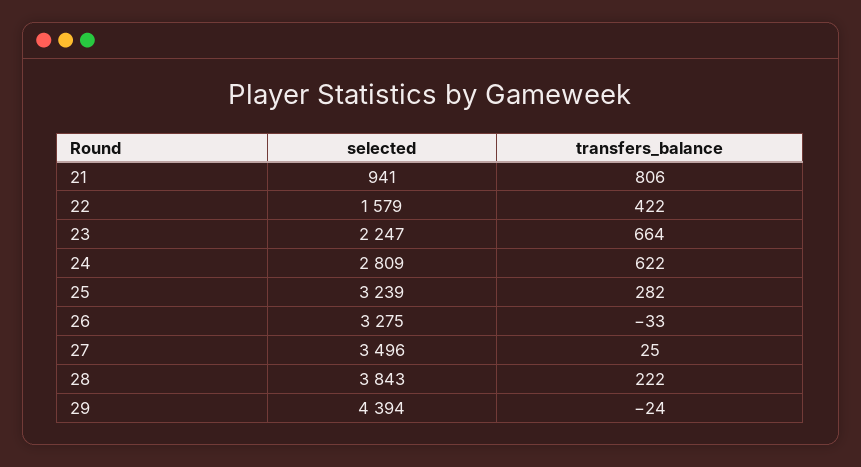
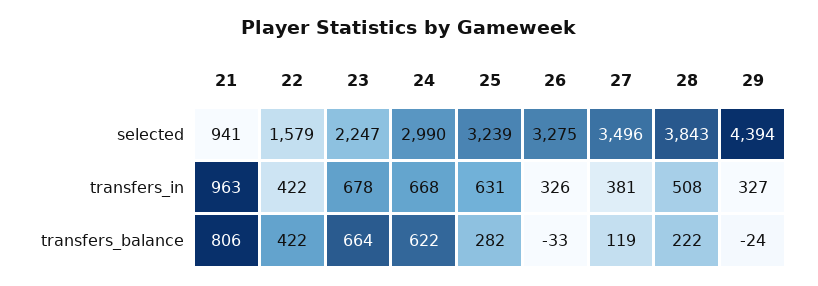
selected, 24: 2809 -> 2990
transfers_balance, 27: 25 -> 119
transfers_in, 21: none -> 963
transfers_in, 22: none -> 422
transfers_in, 23: none -> 678
transfers_in, 24: none -> 668
transfers_in, 25: none -> 631
transfers_in, 26: none -> 326
transfers_in, 27: none -> 381
transfers_in, 28: none -> 508
transfers_in, 29: none -> 327

